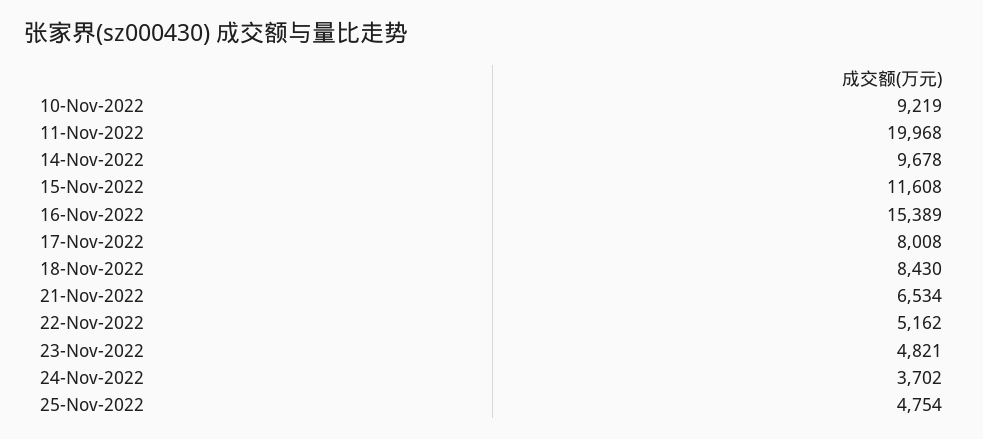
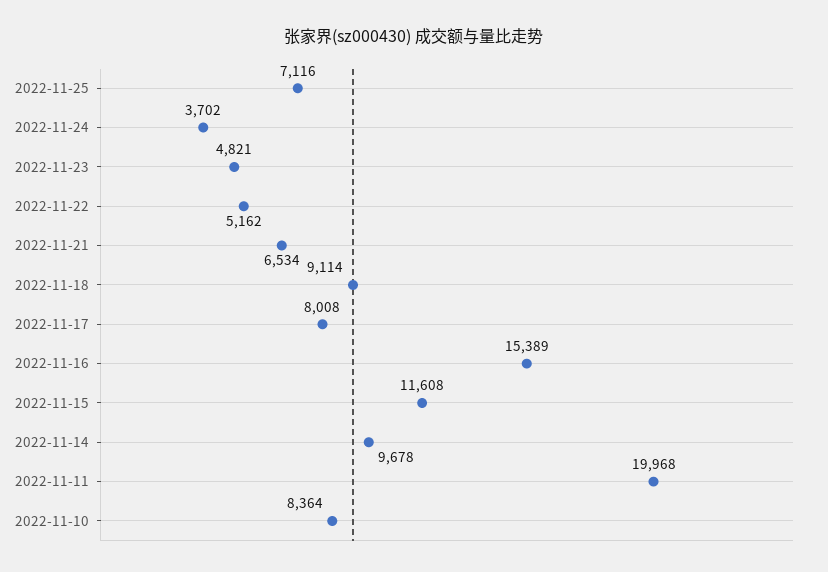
10-Nov-2022: 9219 -> 8364
18-Nov-2022: 8430 -> 9114
25-Nov-2022: 4754 -> 7116

